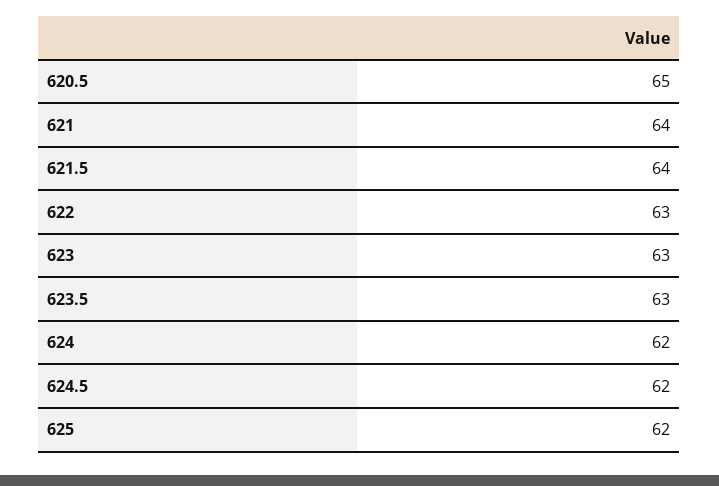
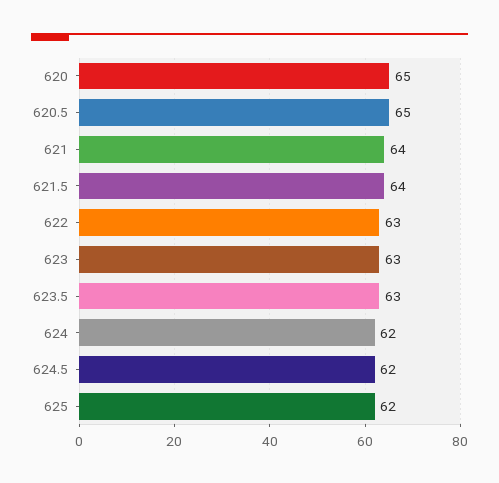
620: none -> 65

